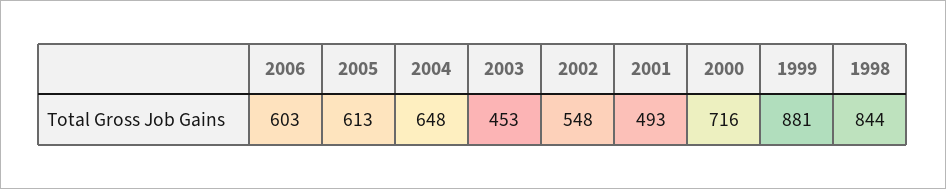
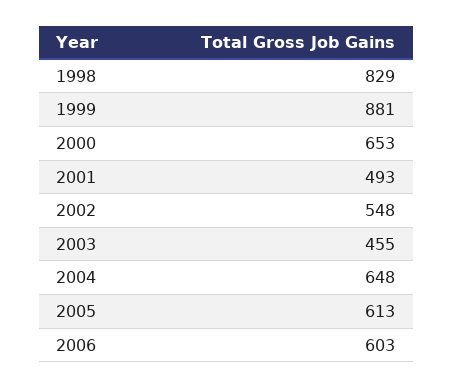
2003: 453 -> 455
2000: 716 -> 653
1998: 844 -> 829

